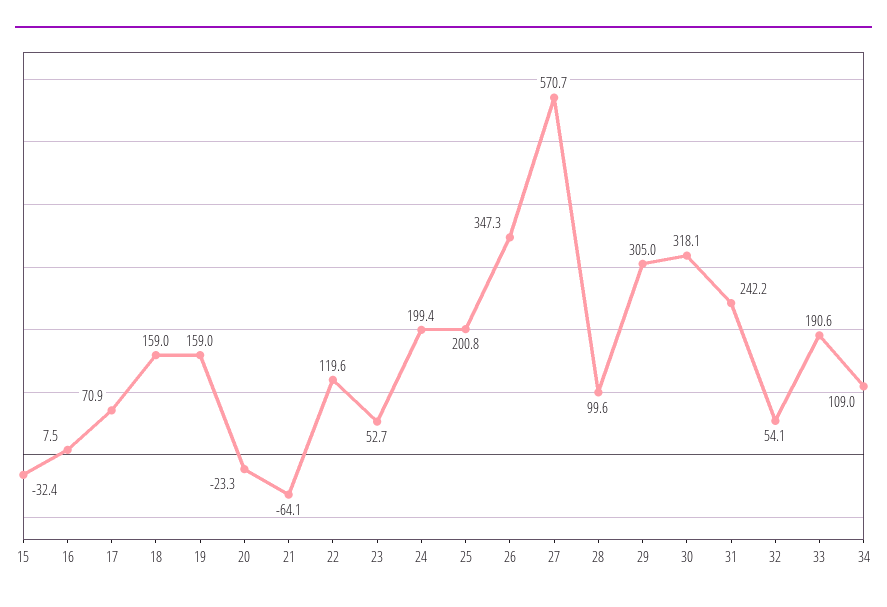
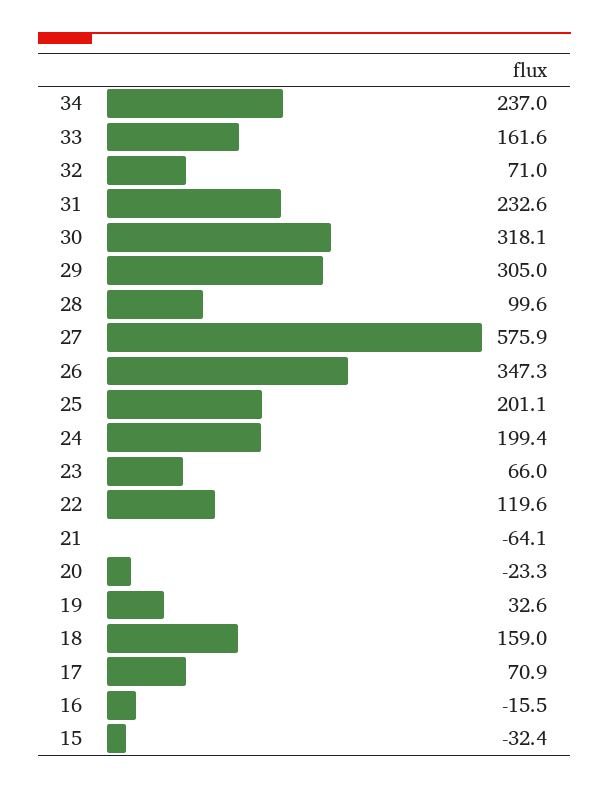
16: 7.5 -> -15.5
19: 159 -> 32.6
23: 52.7 -> 66
25: 200.8 -> 201.1
27: 570.7 -> 575.9
31: 242.2 -> 232.6
32: 54.1 -> 71
33: 190.6 -> 161.6
34: 109 -> 237

